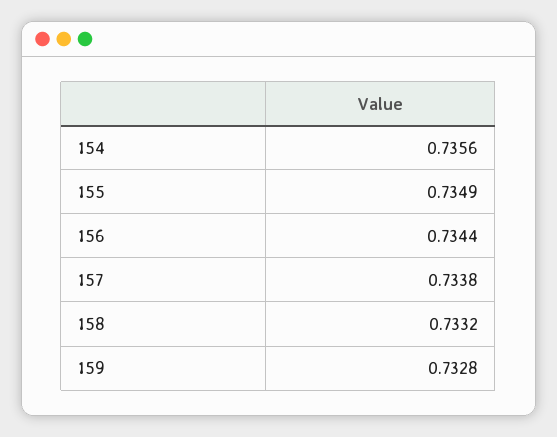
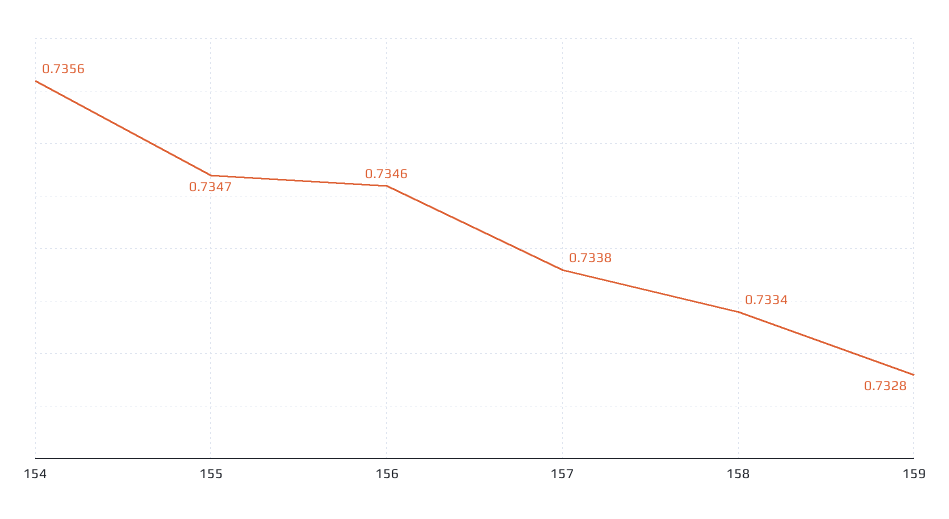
155: 0.7349 -> 0.7347
156: 0.7344 -> 0.7346
158: 0.7332 -> 0.7334

